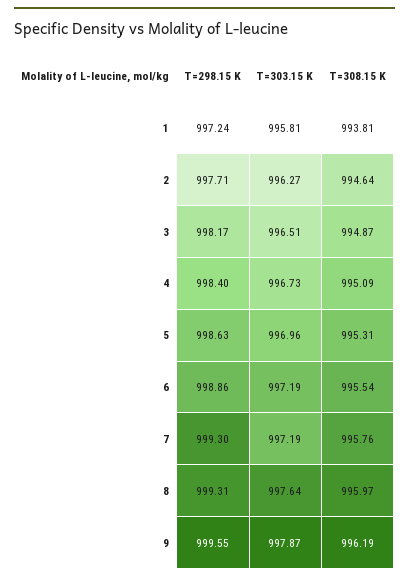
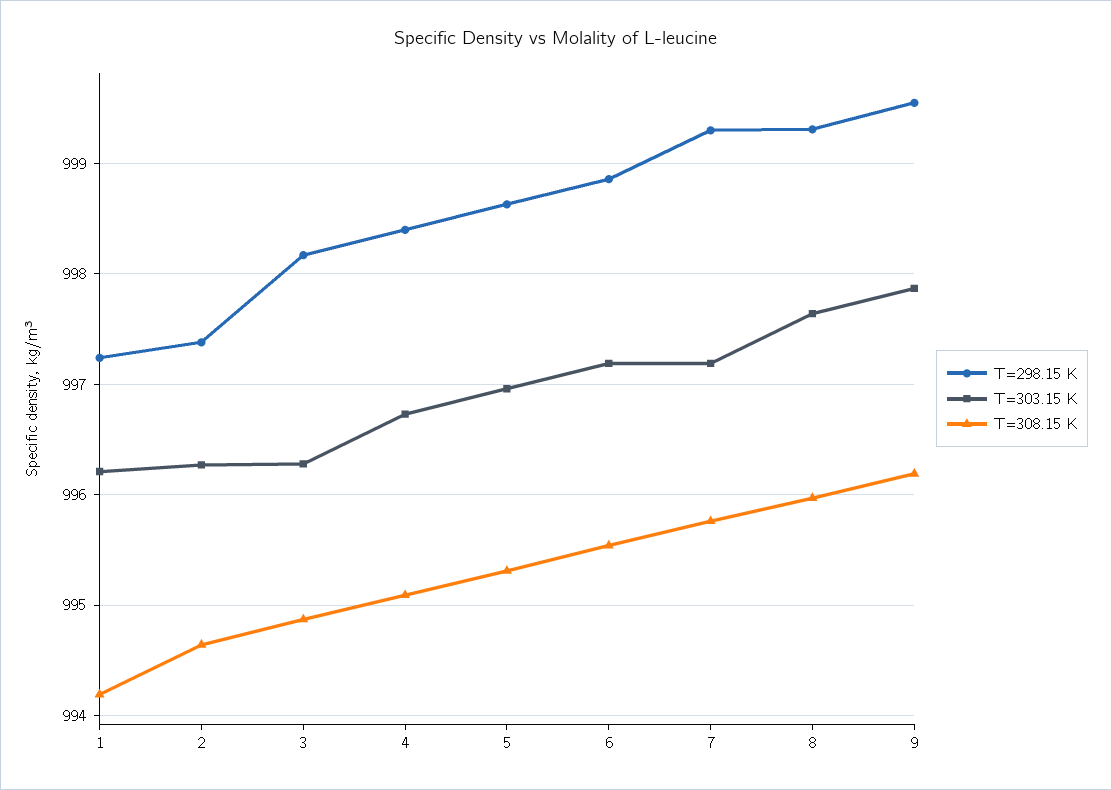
T=303.15 K, 1: 995.81 -> 996.2
T=308.15 K, 1: 993.81 -> 994.2
T=298.15 K, 2: 997.71 -> 997.4
T=303.15 K, 3: 996.51 -> 996.3

